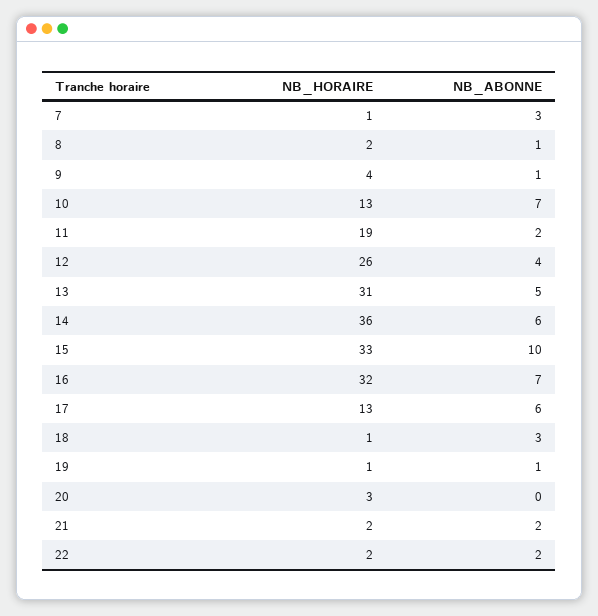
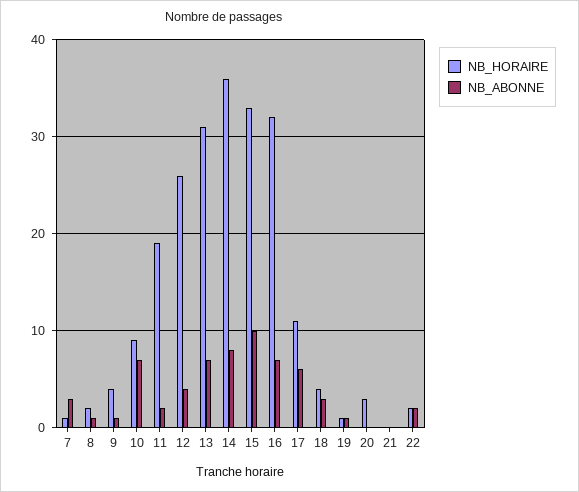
NB_HORAIRE, 10: 13 -> 9
NB_ABONNE, 13: 5 -> 7
NB_ABONNE, 14: 6 -> 8
NB_HORAIRE, 17: 13 -> 11
NB_HORAIRE, 18: 1 -> 4
NB_HORAIRE, 21: 2 -> 0
NB_ABONNE, 21: 2 -> 0

